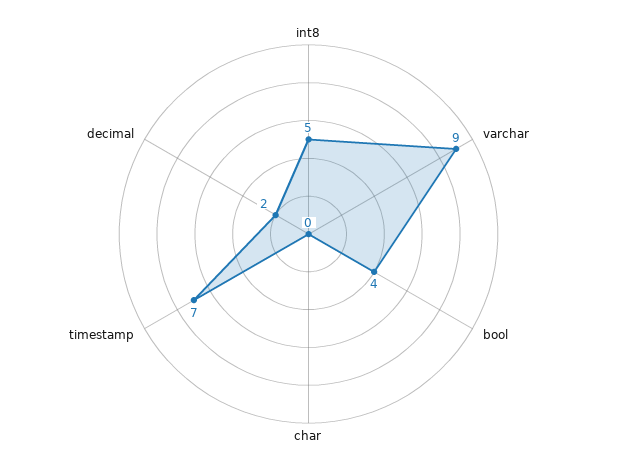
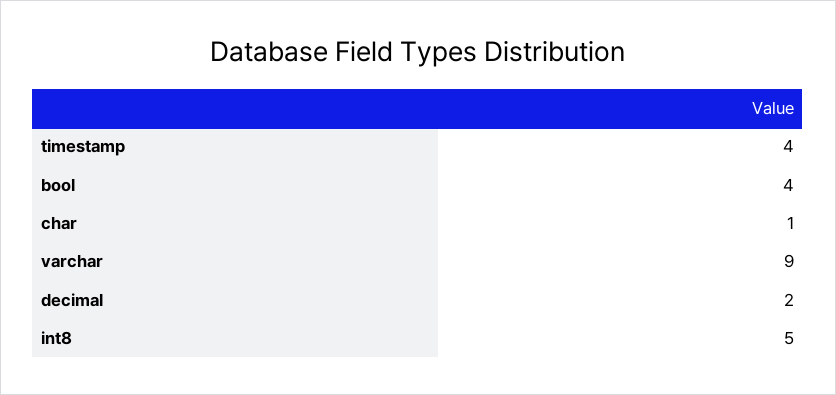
char: 0 -> 1
timestamp: 7 -> 4

